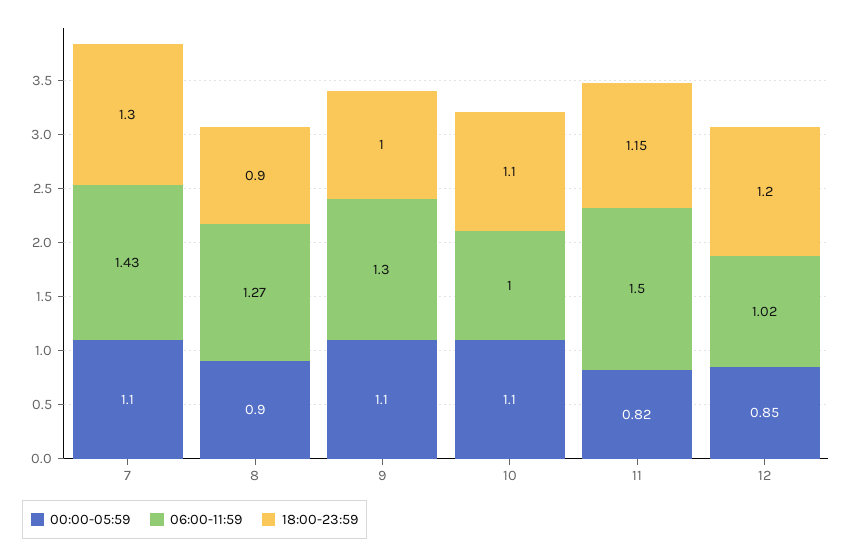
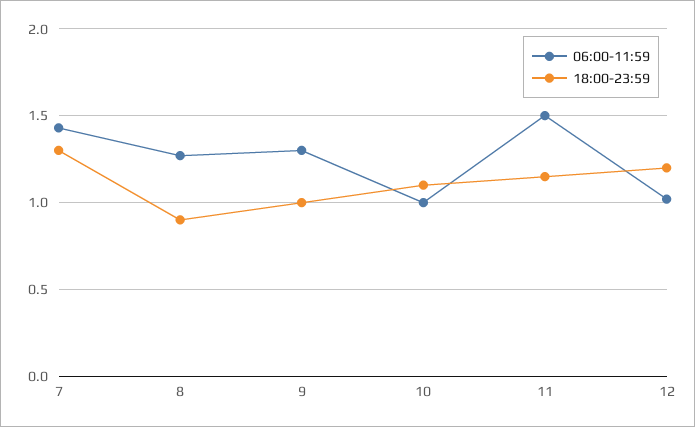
00:00-05:59, 7: 1.1 -> none
00:00-05:59, 8: 0.9 -> none
00:00-05:59, 9: 1.1 -> none
00:00-05:59, 10: 1.1 -> none
00:00-05:59, 11: 0.82 -> none
00:00-05:59, 12: 0.85 -> none

